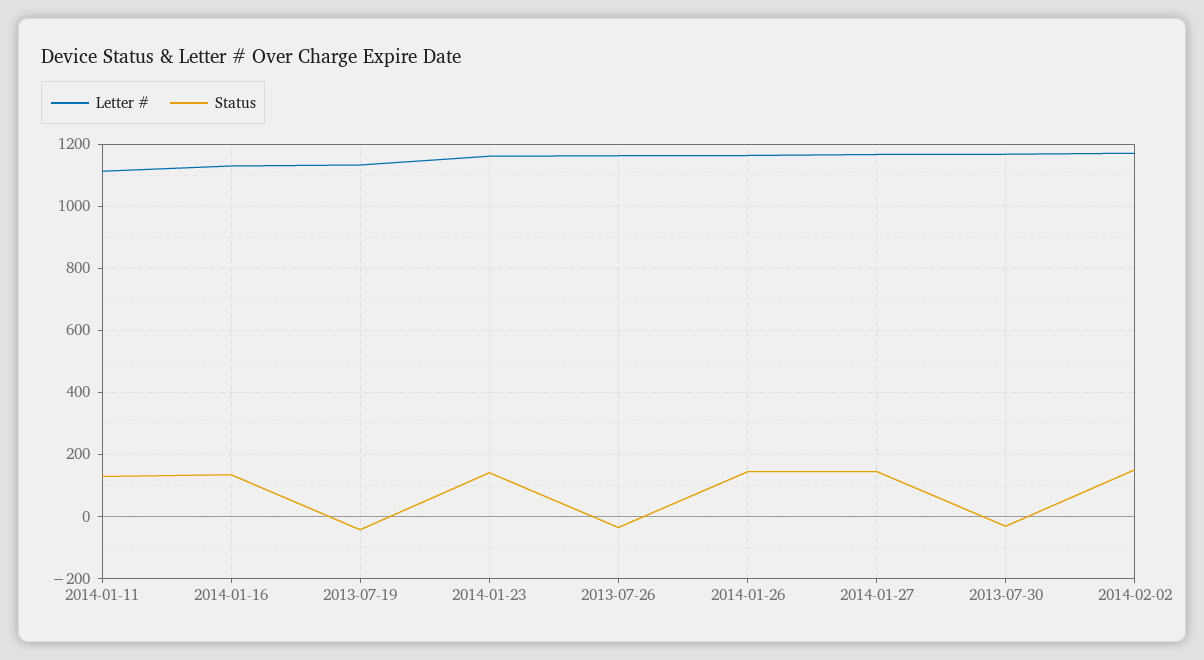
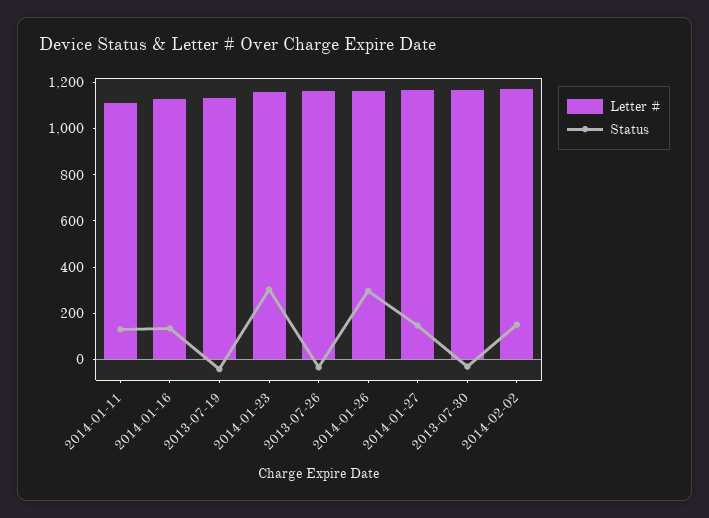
Status, 2014-01-23: 140 -> 300
Status, 2014-01-26: 140 -> 300

